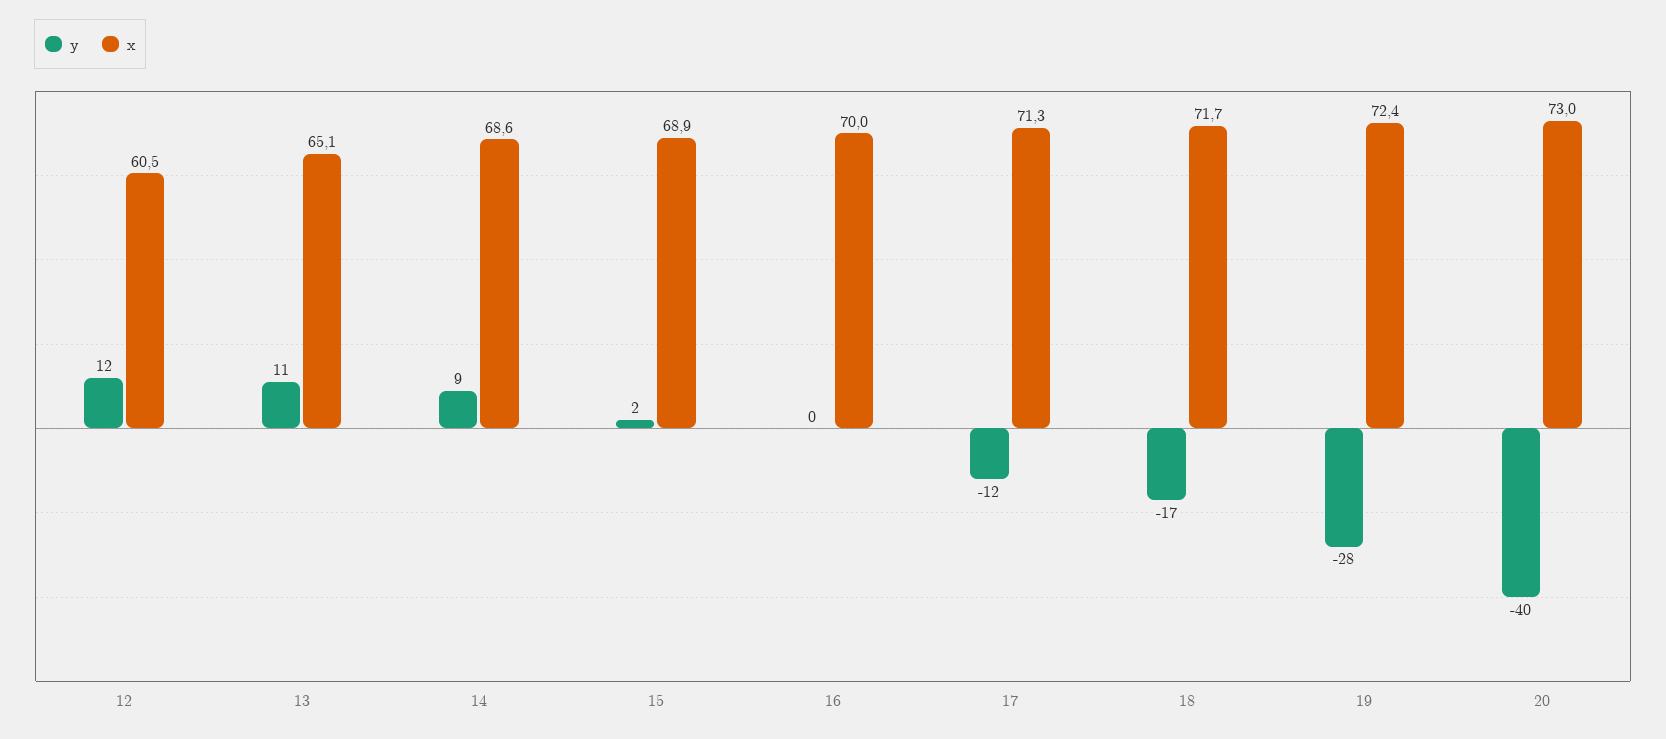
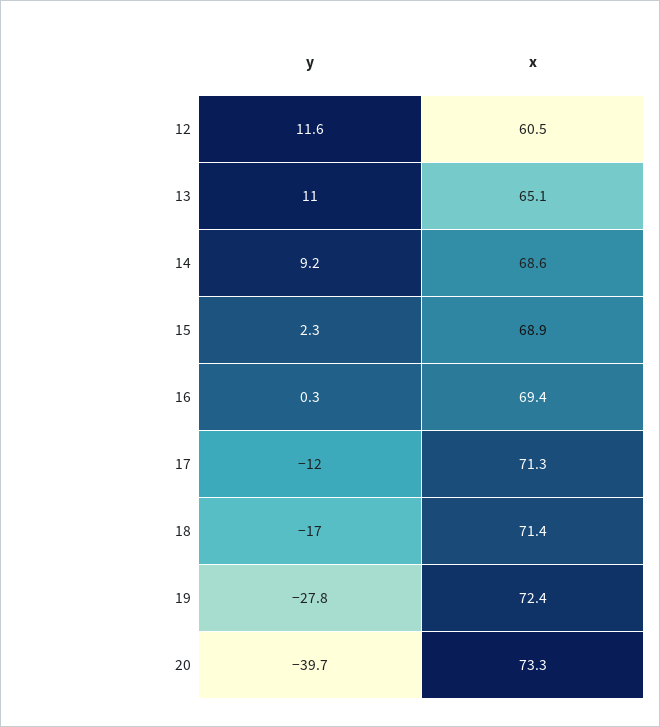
x, 16: 70 -> 69.4
x, 18: 71.7 -> 71.4
x, 20: 73 -> 73.3

